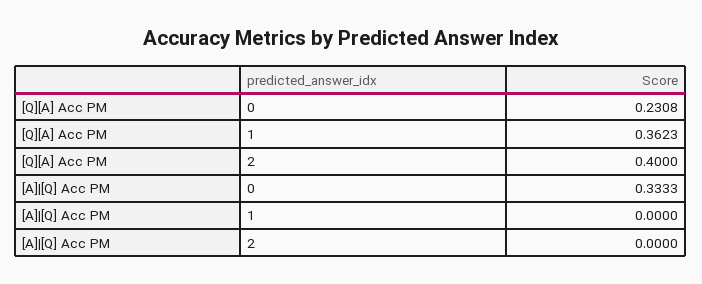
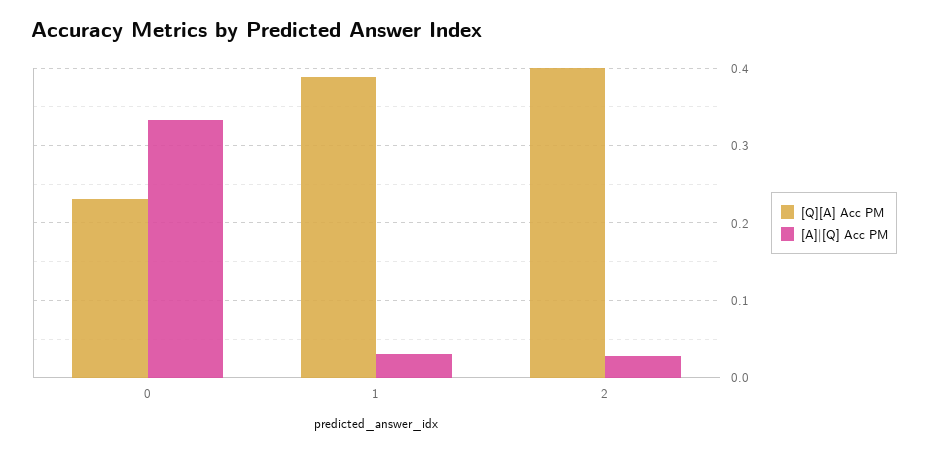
[Q][A] Acc PM, 1: 0.3623 -> 0.39
[A]|[Q] Acc PM, 1: 0 -> 0.03
[A]|[Q] Acc PM, 2: 0 -> 0.03

